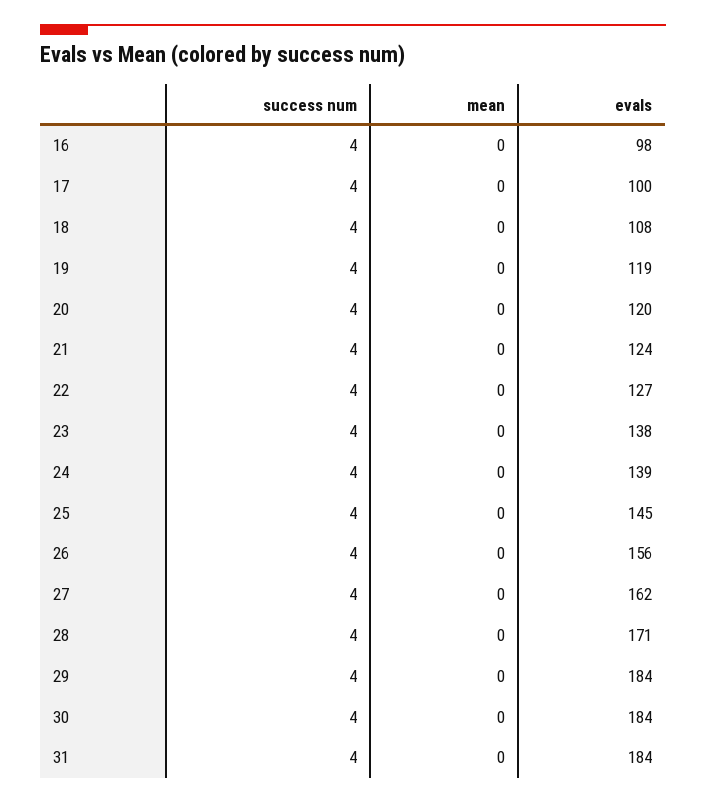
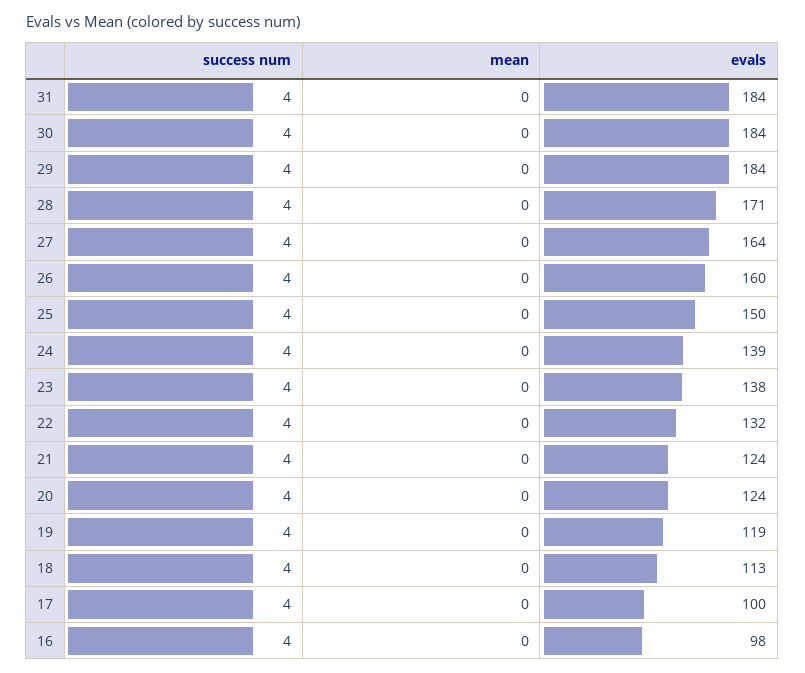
evals, 18: 108 -> 113
evals, 20: 120 -> 124
evals, 22: 127 -> 132
evals, 25: 145 -> 150
evals, 26: 156 -> 160
evals, 27: 162 -> 164

